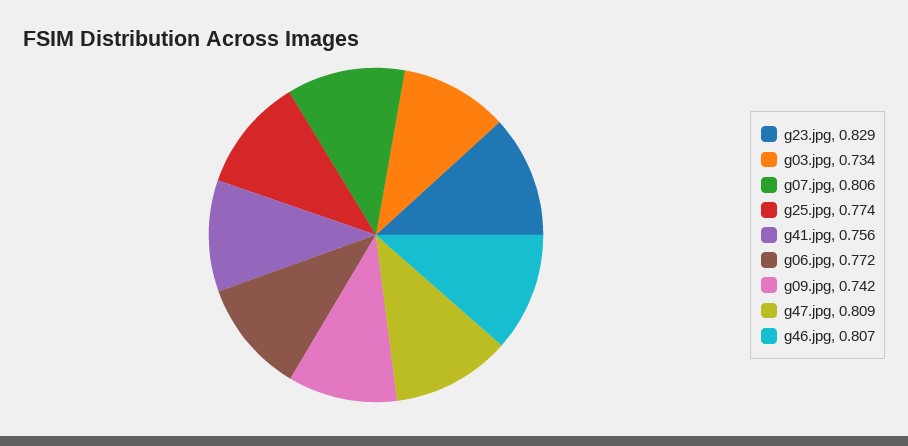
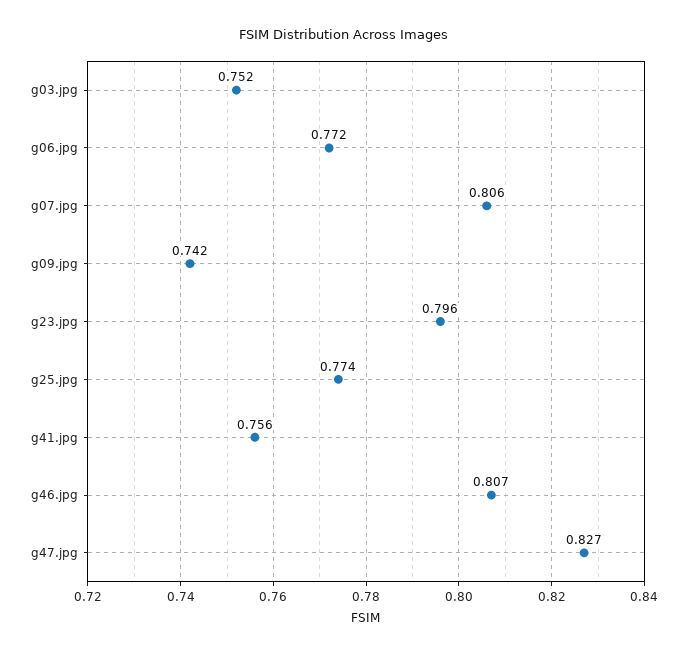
g23.jpg: 0.829 -> 0.796
g03.jpg: 0.734 -> 0.752
g47.jpg: 0.809 -> 0.827

